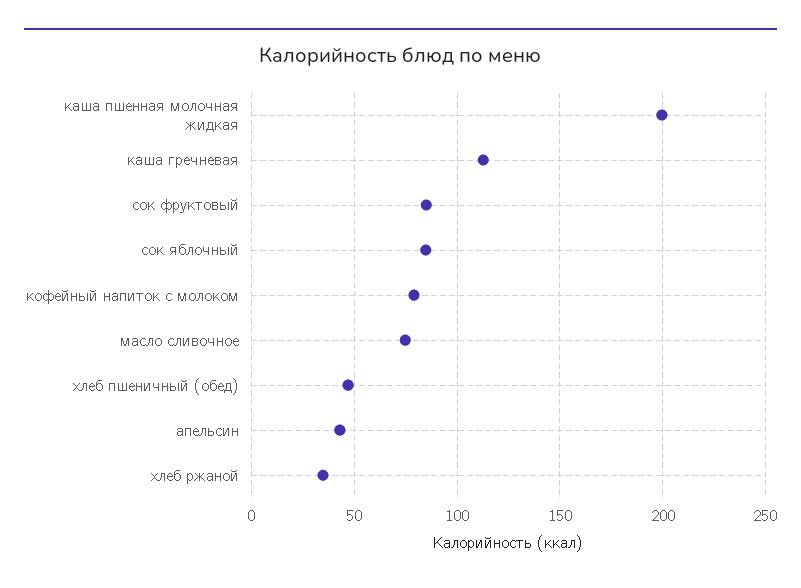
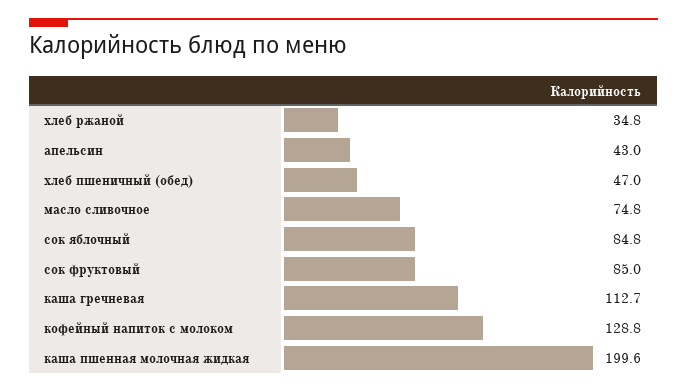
кофейный напиток с молоком: 80 -> 128.8

